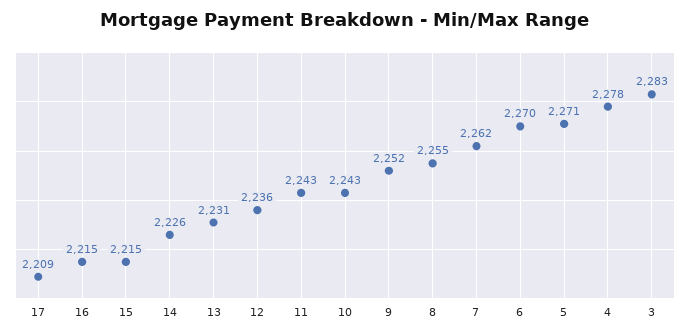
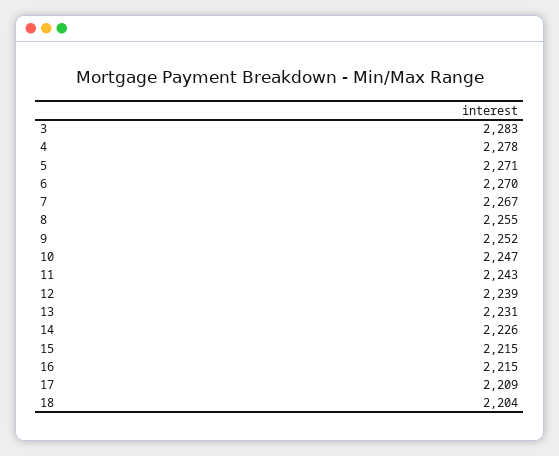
12: 2236 -> 2239
10: 2243 -> 2247
7: 2262 -> 2267
18: none -> 2204

